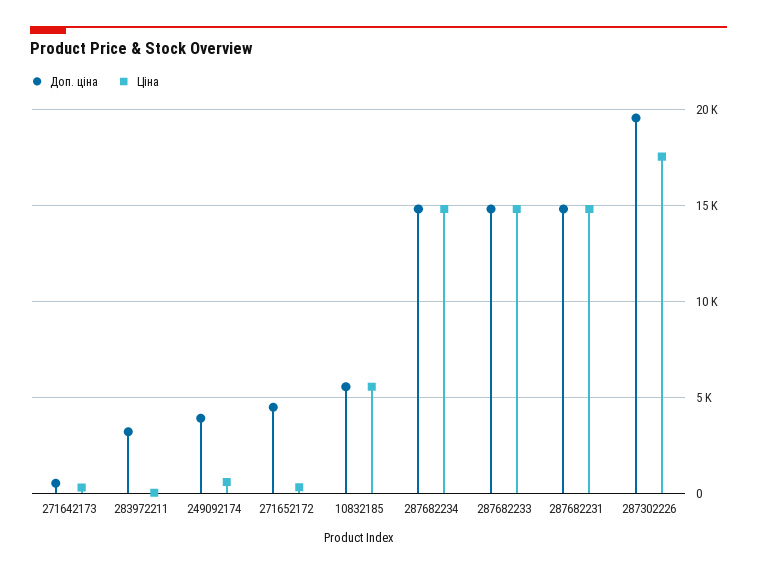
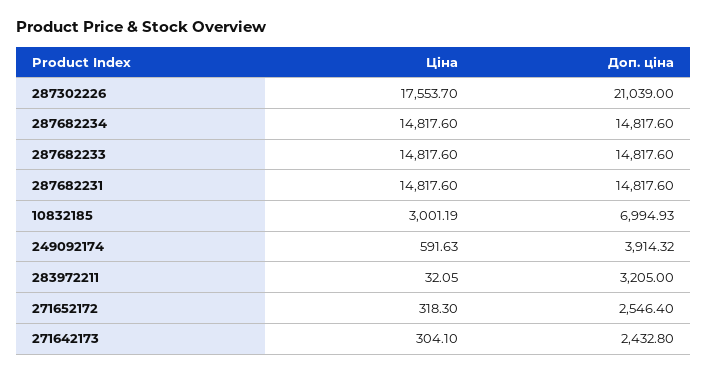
Доп. ціна, 271642173: 500 -> 2432.8
Доп. ціна, 271652172: 4500 -> 2546.4
Доп. ціна, 10832185: 5500 -> 6994.93
Ціна, 10832185: 5500 -> 3001.19
Доп. ціна, 287302226: 19500 -> 21039

